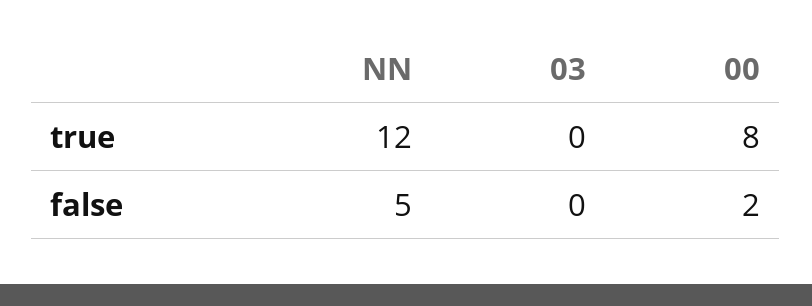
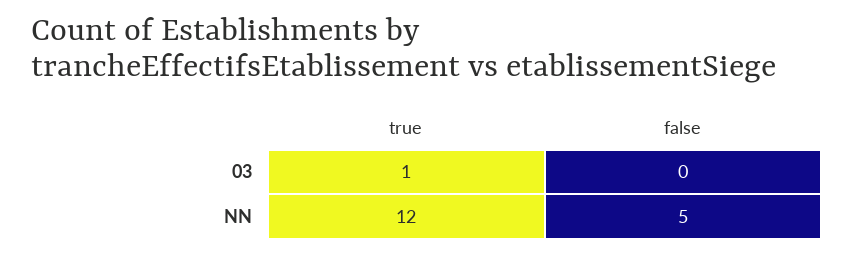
03, true: 0 -> 1
00, true: 8 -> none
00, false: 2 -> none

